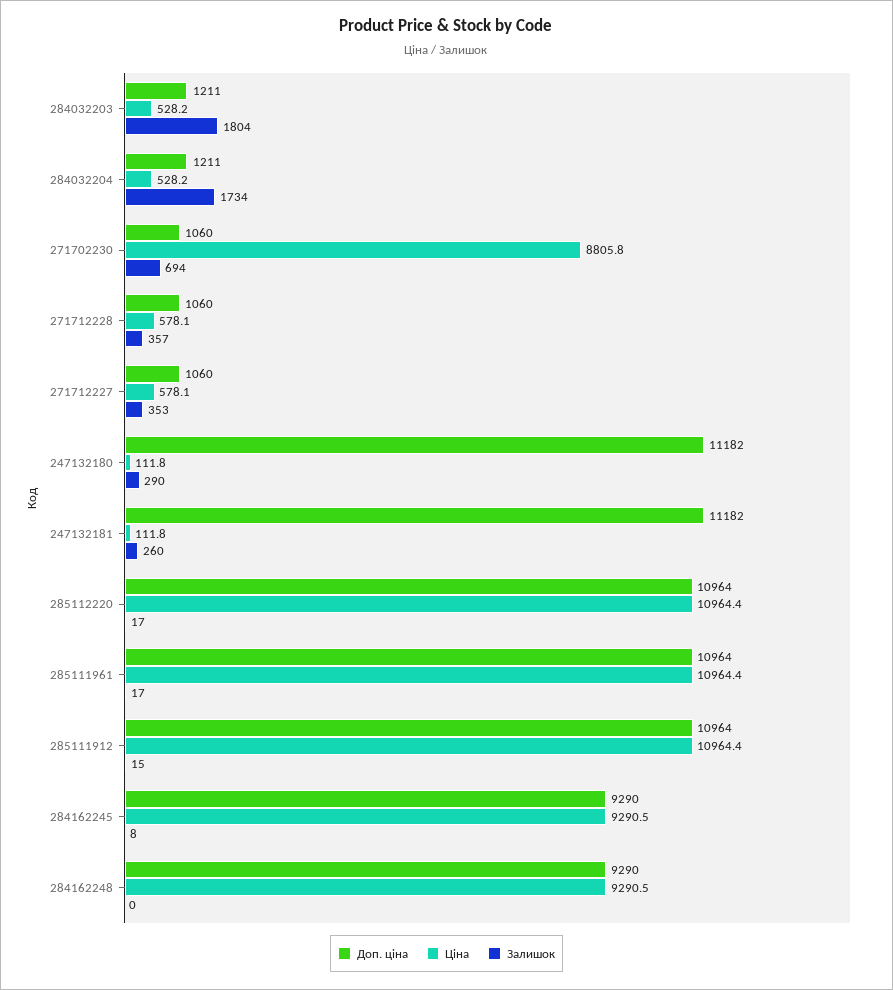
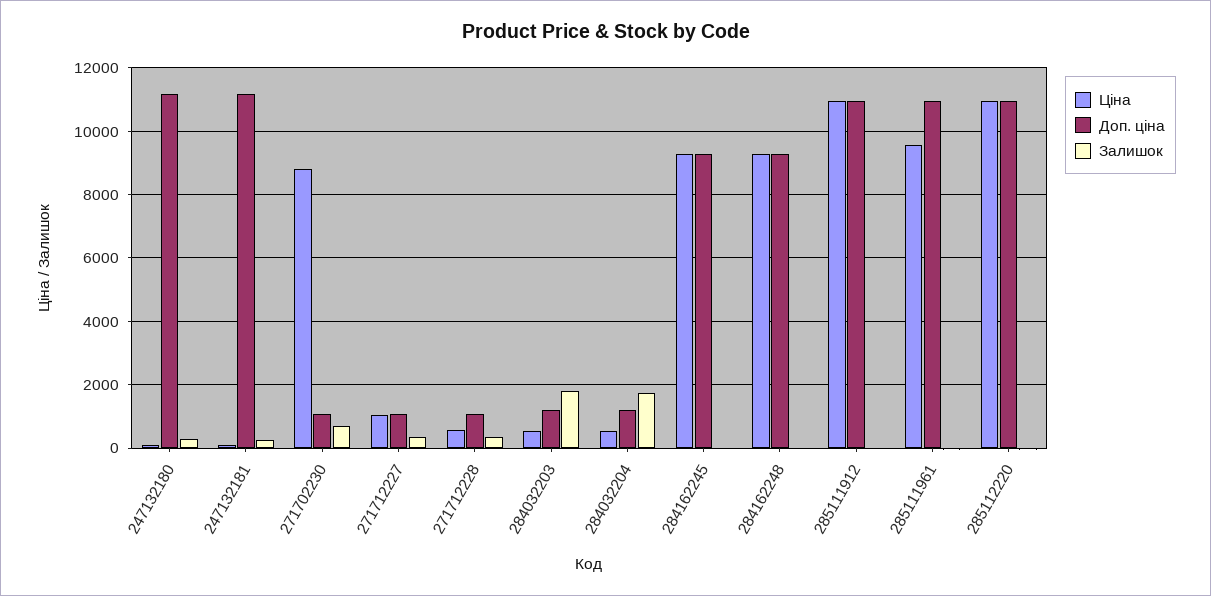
Ціна, 271712227: 578.1 -> 1000
Ціна, 285111961: 10964.4 -> 9600

